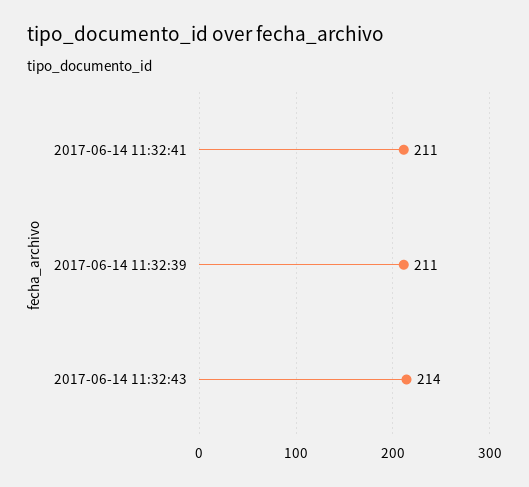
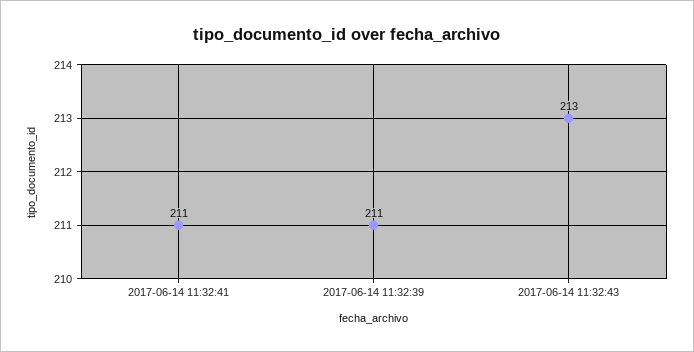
2017-06-14 11:32:43: 214 -> 213

